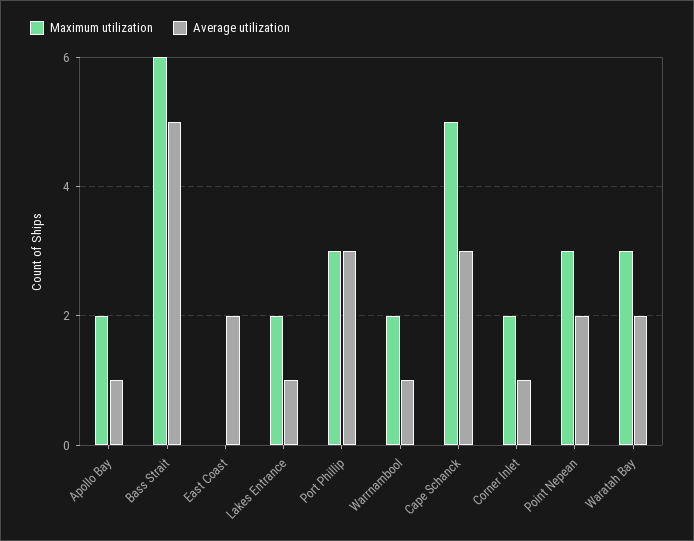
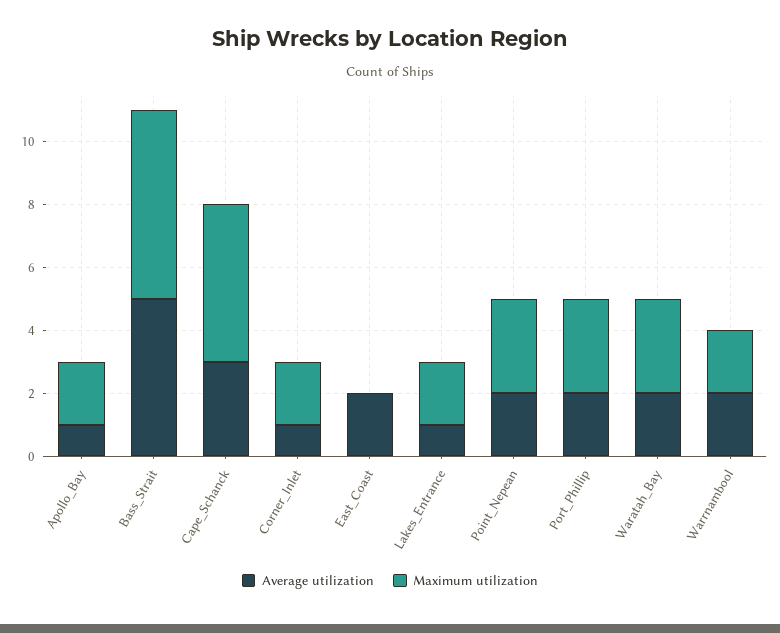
Average utilization, Port Phillip: 3 -> 2
Average utilization, Warrnambool: 1 -> 2

